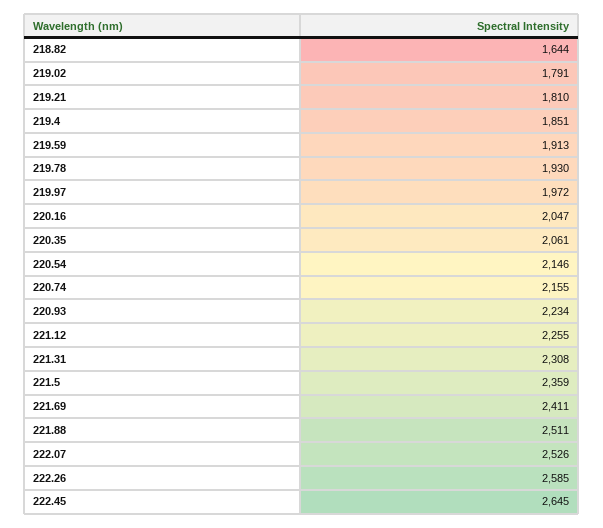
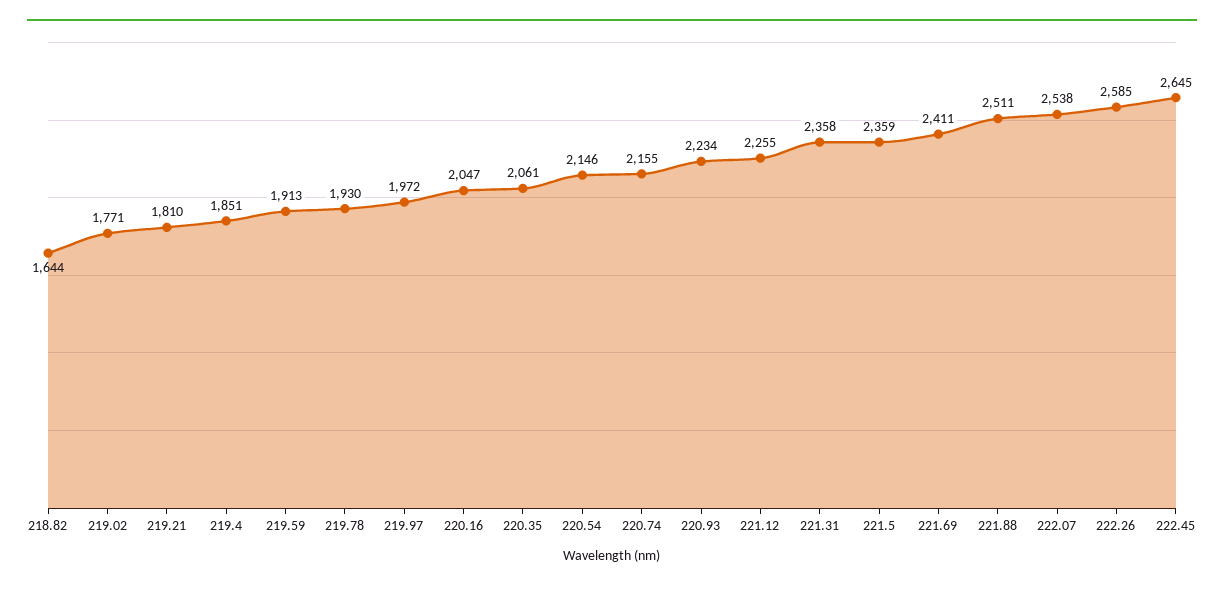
219.02: 1791 -> 1771
221.31: 2308 -> 2358
222.07: 2526 -> 2538

